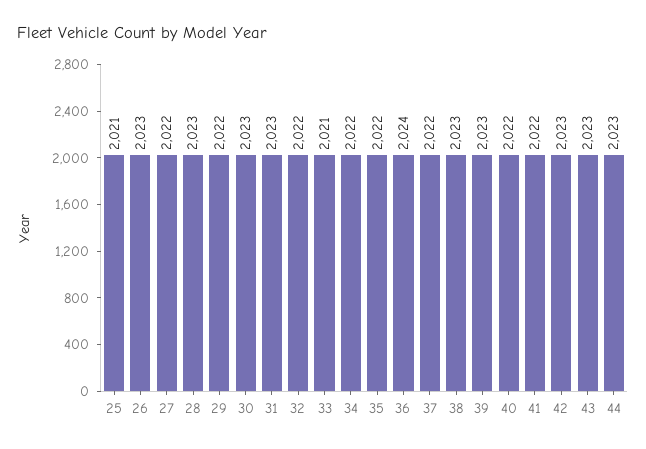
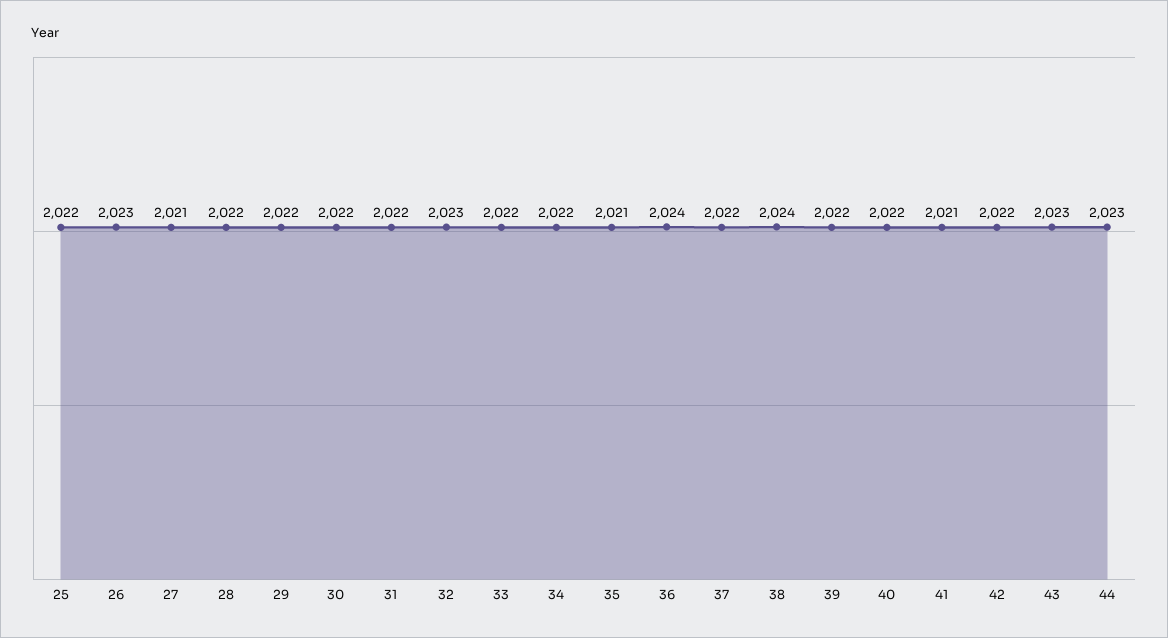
25: 2021 -> 2022
27: 2022 -> 2021
28: 2023 -> 2022
30: 2023 -> 2022
31: 2023 -> 2022
32: 2022 -> 2023
33: 2021 -> 2022
35: 2022 -> 2021
38: 2023 -> 2024
39: 2023 -> 2022
41: 2022 -> 2021
42: 2023 -> 2022

